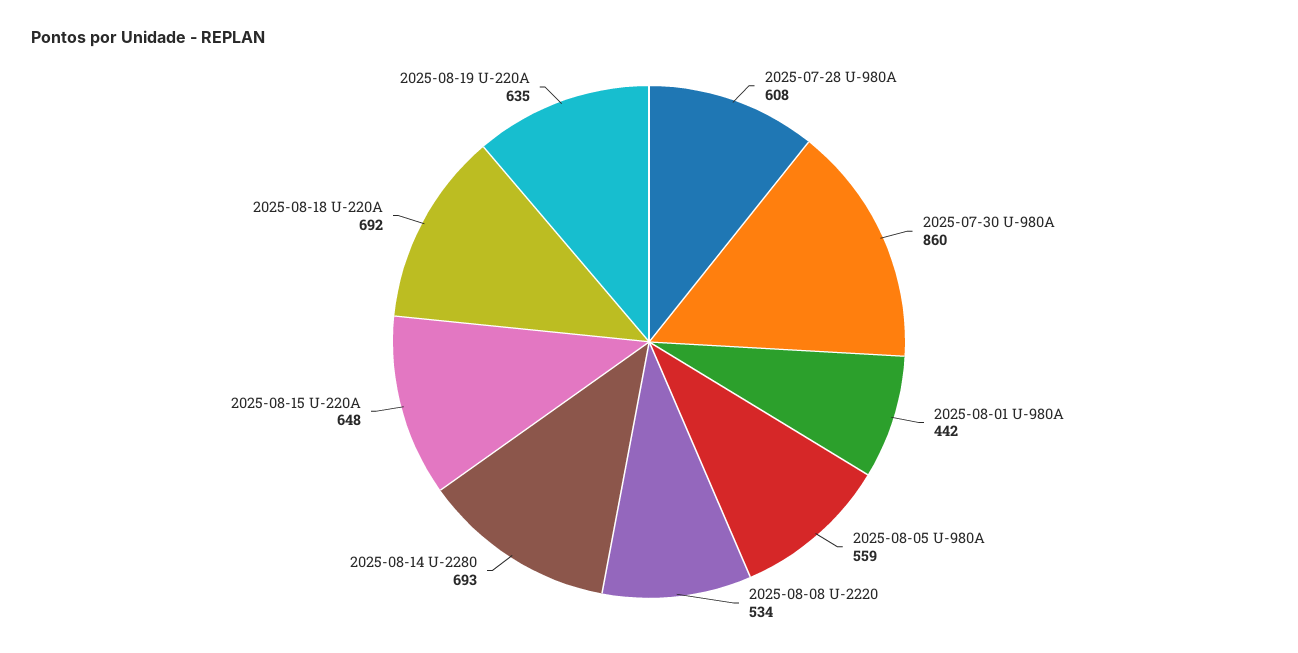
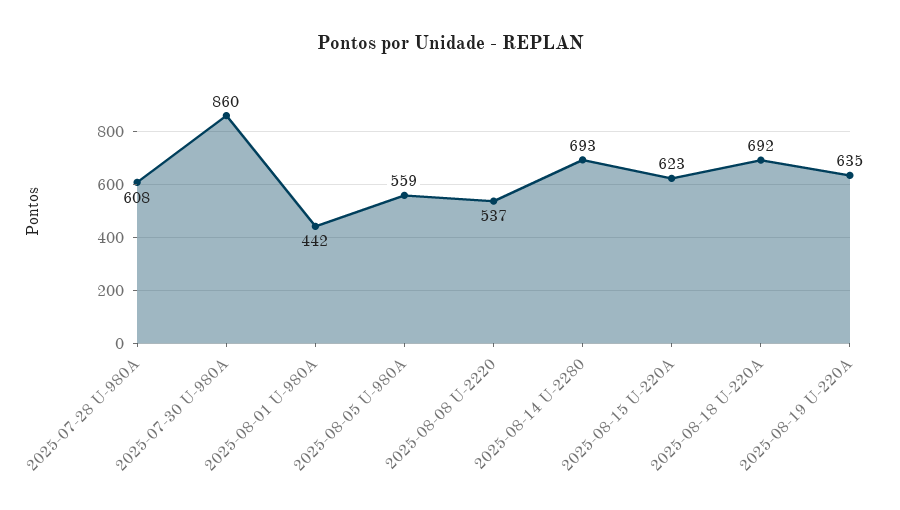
2025-08-08 U-2220: 534 -> 537
2025-08-15 U-220A: 648 -> 623

